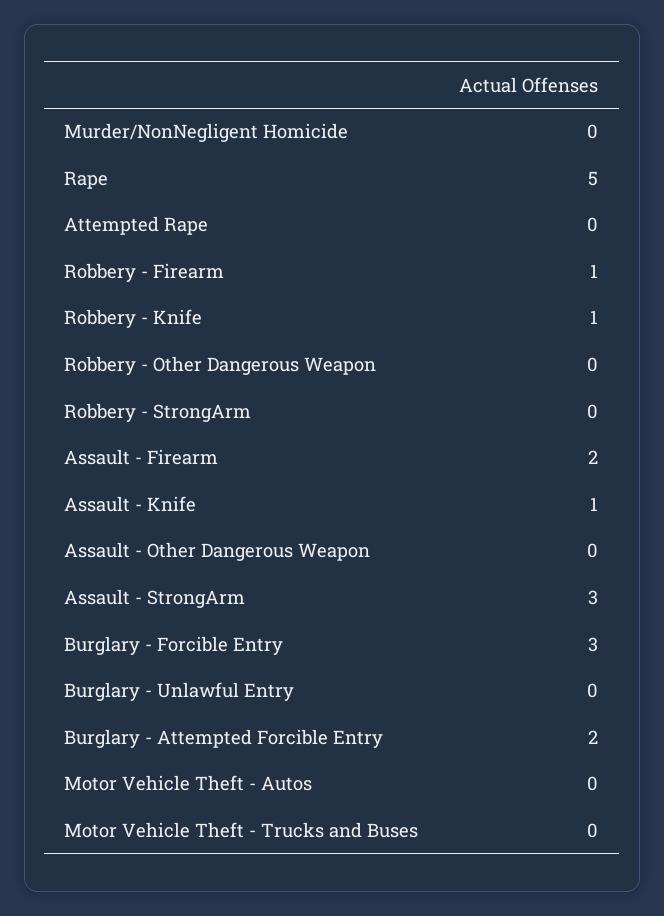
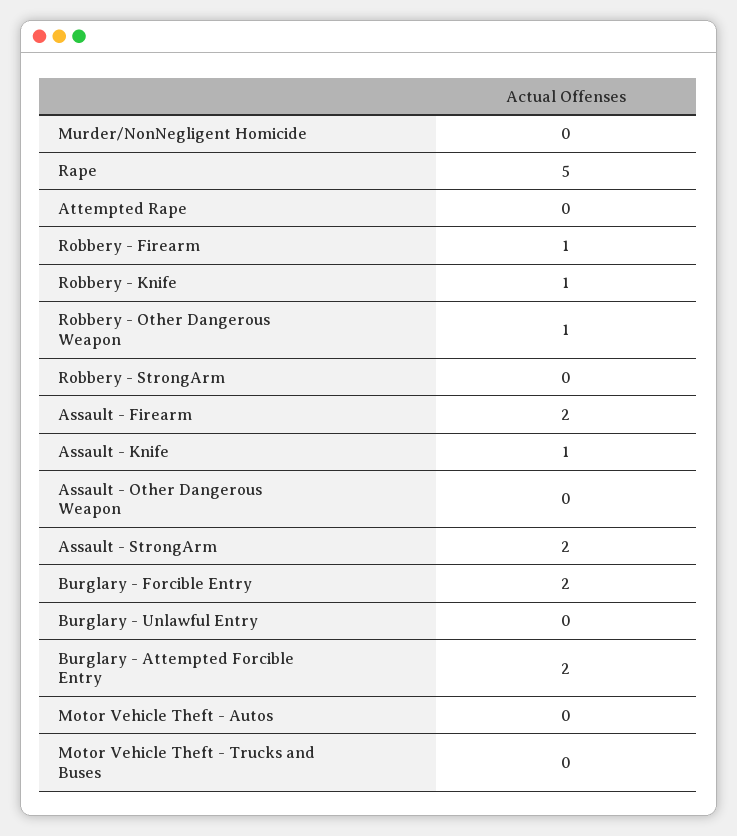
Robbery - Other Dangerous Weapon: 0 -> 1
Assault - StrongArm: 3 -> 2
Burglary - Forcible Entry: 3 -> 2

